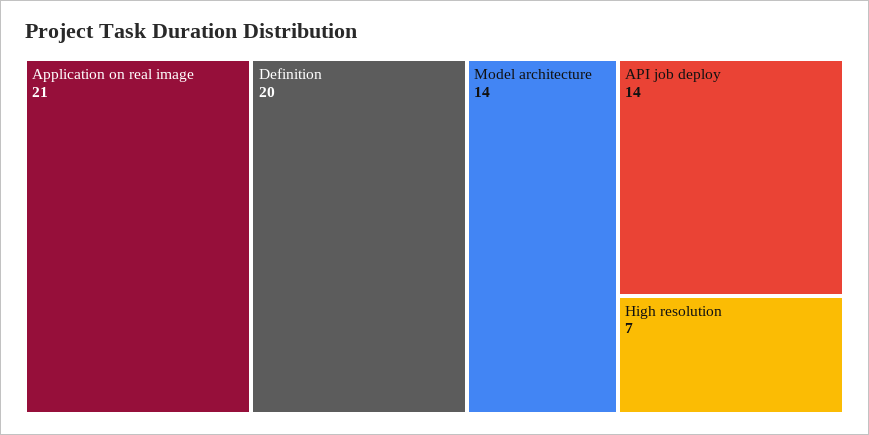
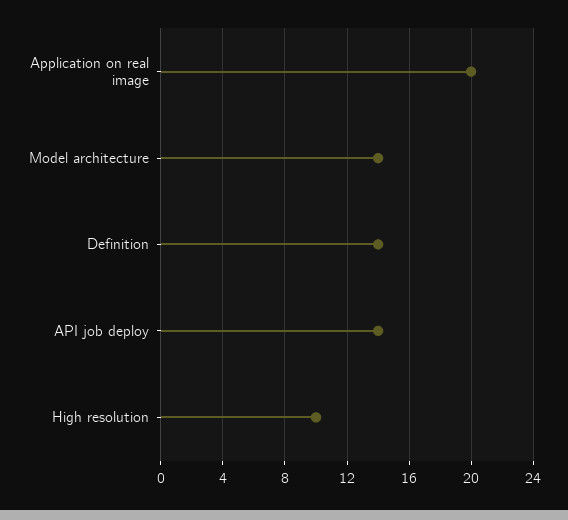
Application on real image: 21 -> 20
Definition: 20 -> 14
High resolution: 7 -> 10

